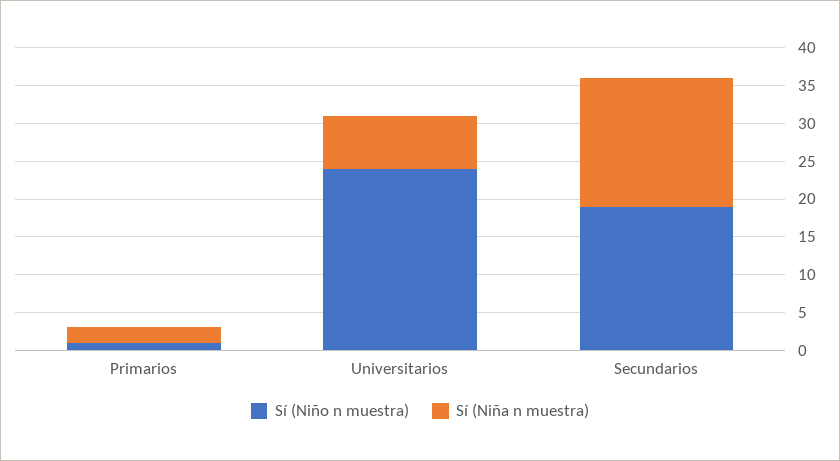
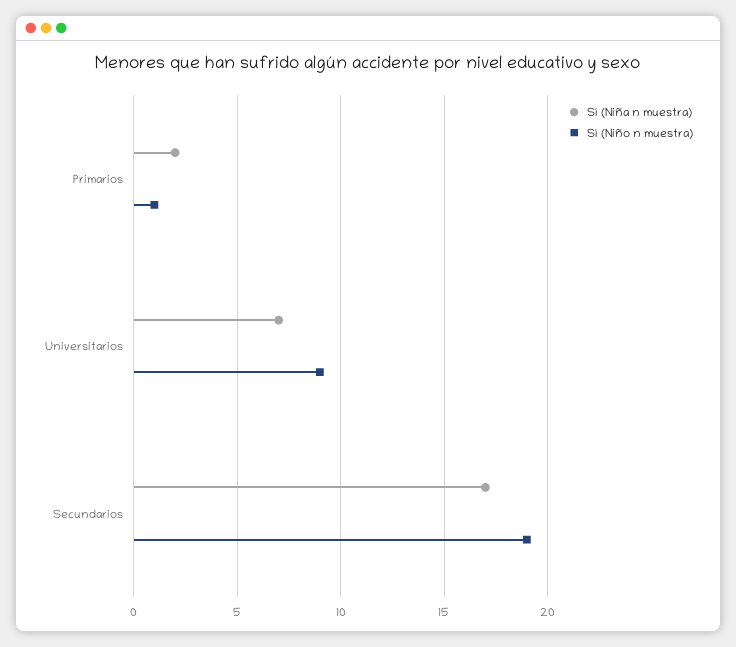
Sí (Niño n muestra), Universitarios: 25 -> 9

